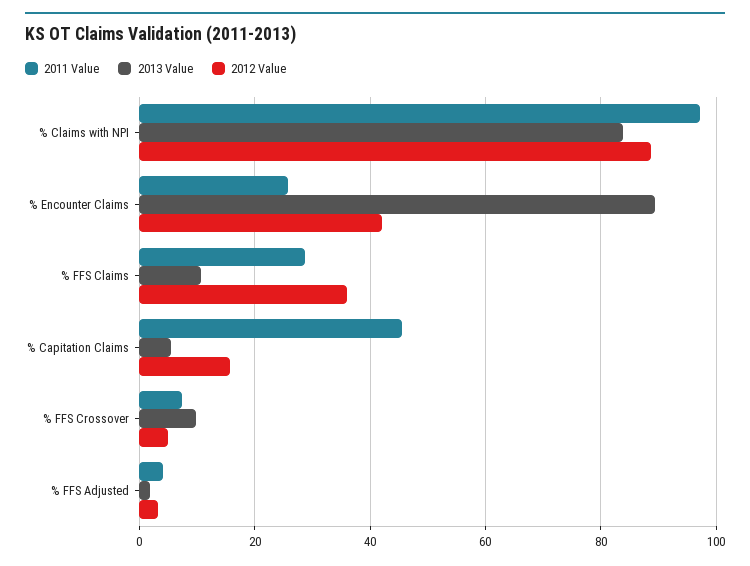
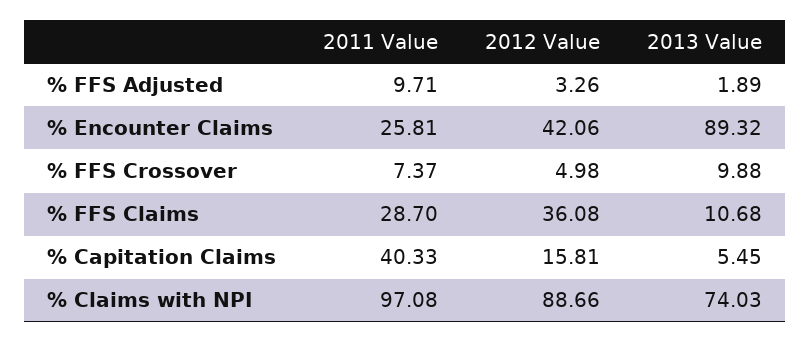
2013 Value, % Claims with NPI: 84 -> 74.03
2011 Value, % Capitation Claims: 46 -> 40.33
2011 Value, % FFS Adjusted: 4 -> 9.71

